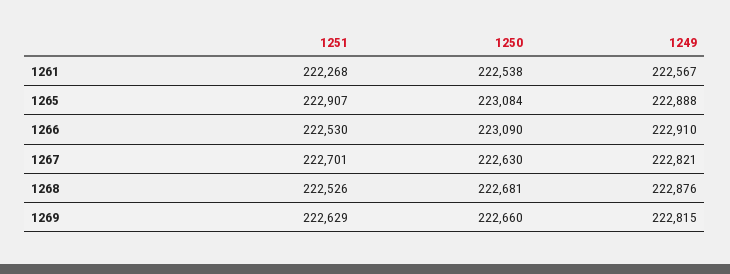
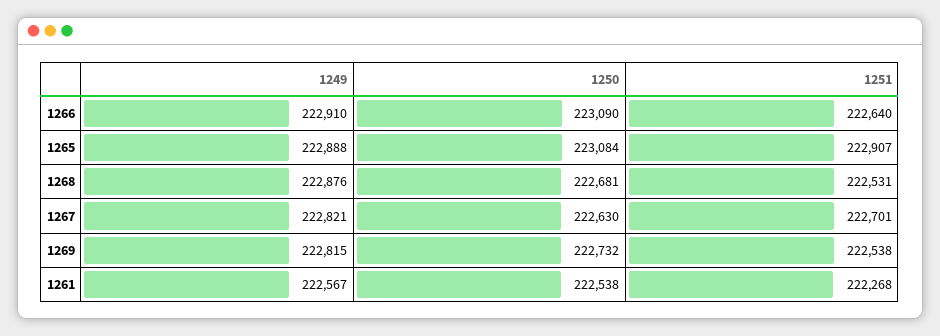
1251, 1266: 222530 -> 222640
1251, 1268: 222526 -> 222531
1251, 1269: 222629 -> 222538
1250, 1269: 222660 -> 222732

